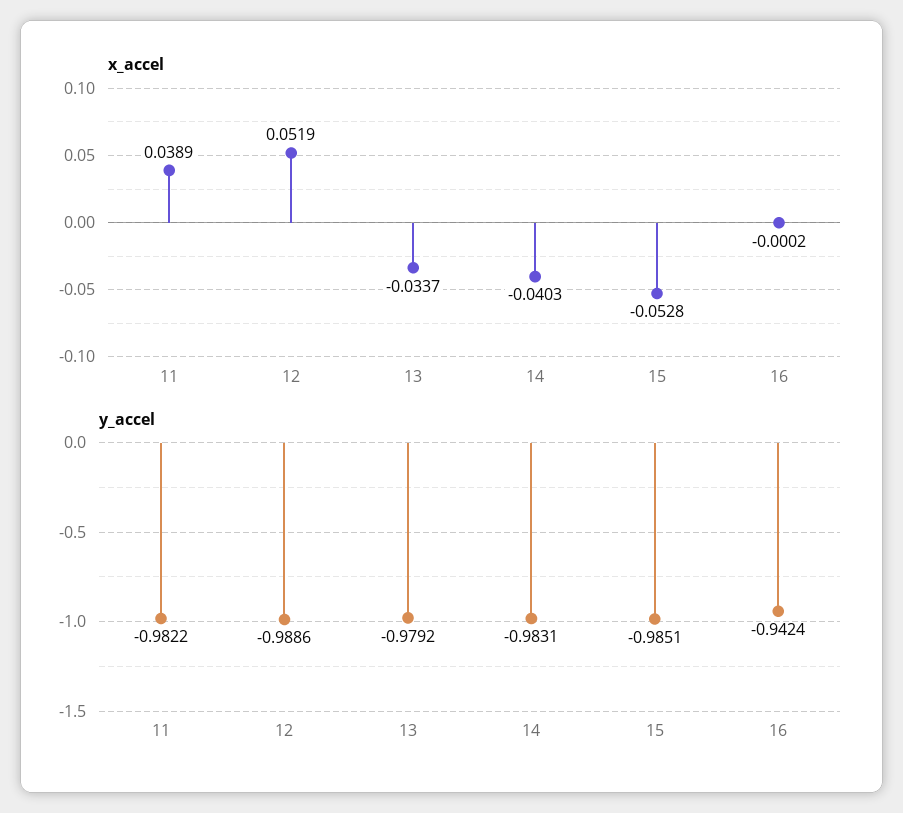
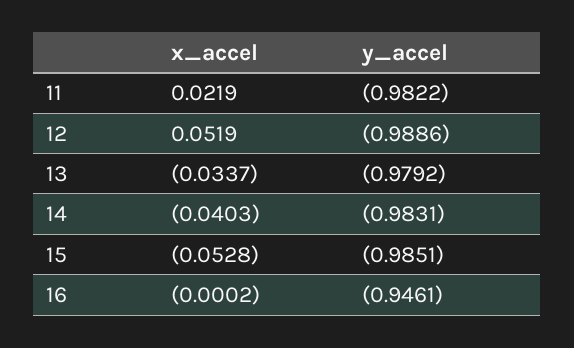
x_accel, 11: 0.0389 -> 0.0219
y_accel, 16: -0.9424 -> -0.9461

